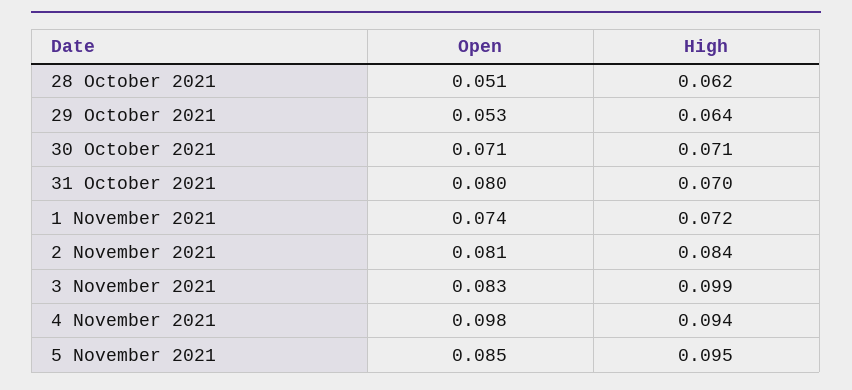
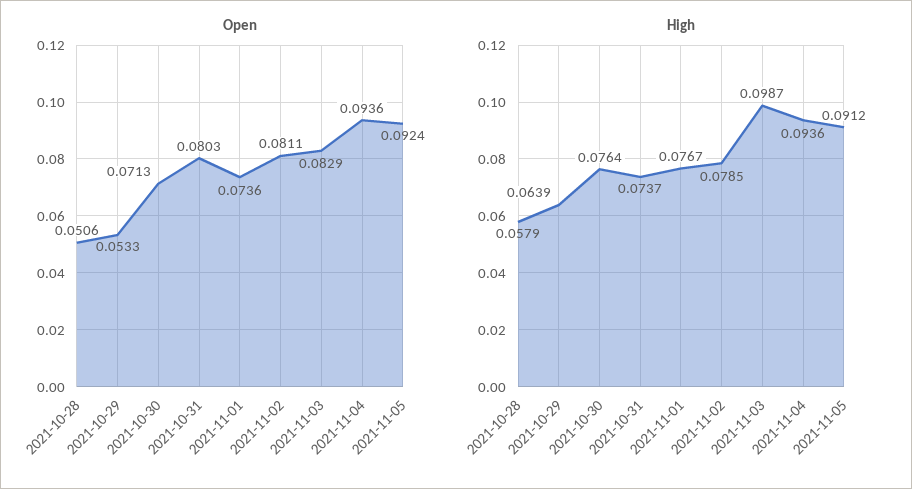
High, 28 October 2021: 0.062 -> 0.0579
High, 30 October 2021: 0.071 -> 0.0764
High, 31 October 2021: 0.07 -> 0.0737
High, 1 November 2021: 0.072 -> 0.0767
High, 2 November 2021: 0.084 -> 0.0785
Open, 4 November 2021: 0.098 -> 0.0936
Open, 5 November 2021: 0.085 -> 0.0924
High, 5 November 2021: 0.095 -> 0.0912

